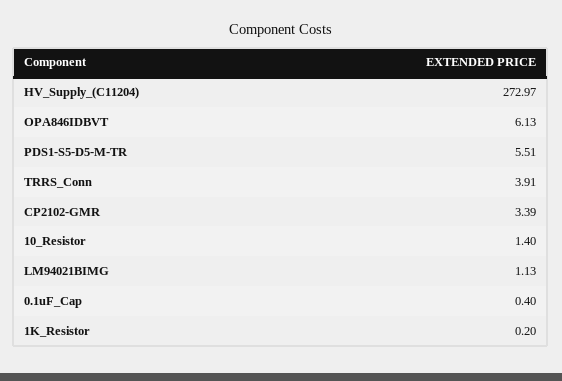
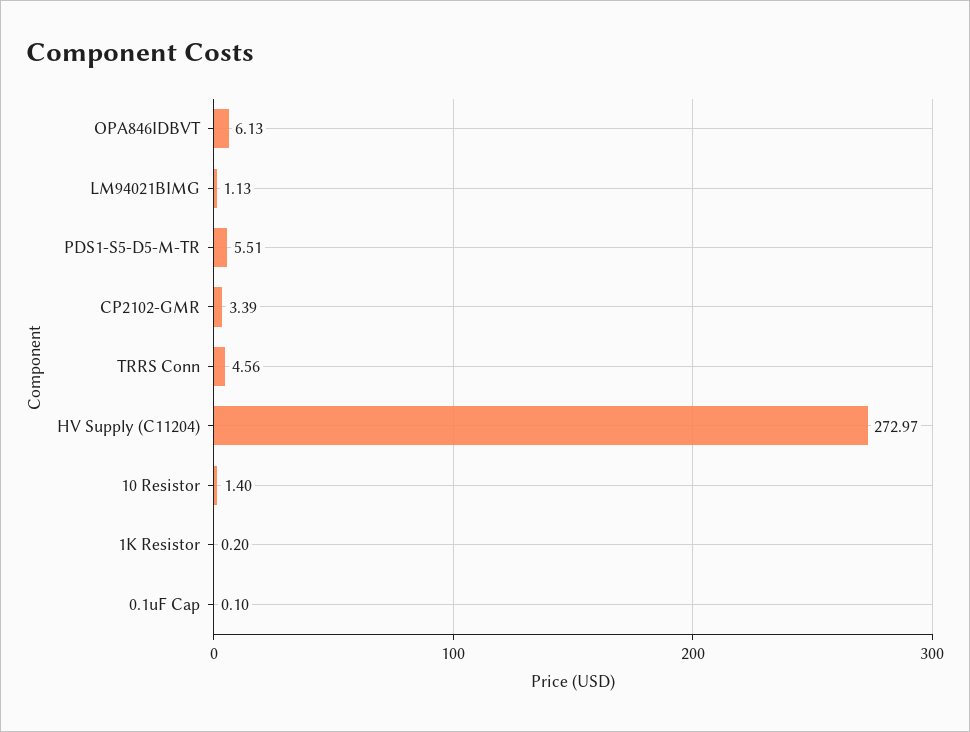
TRRS_Conn: 3.91 -> 4.56
0.1uF_Cap: 0.4 -> 0.1

